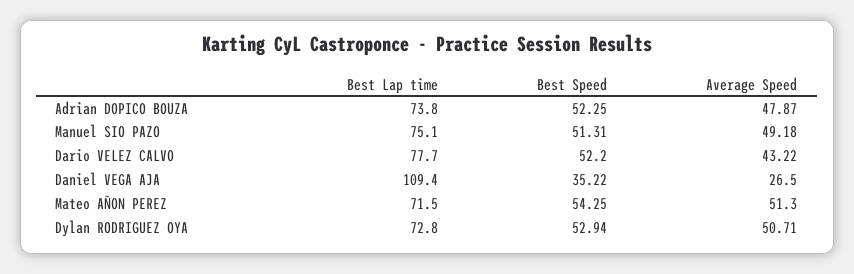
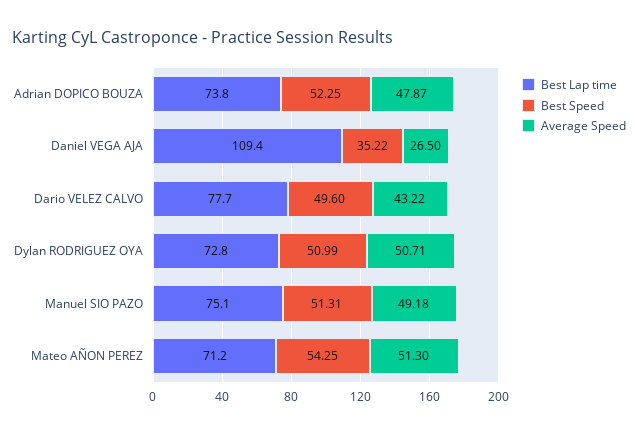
Best Speed, Dario VELEZ CALVO: 52.2 -> 49.6
Best Lap time, Mateo AÑON PEREZ: 71.5 -> 71.2
Best Speed, Dylan RODRIGUEZ OYA: 52.94 -> 50.99

